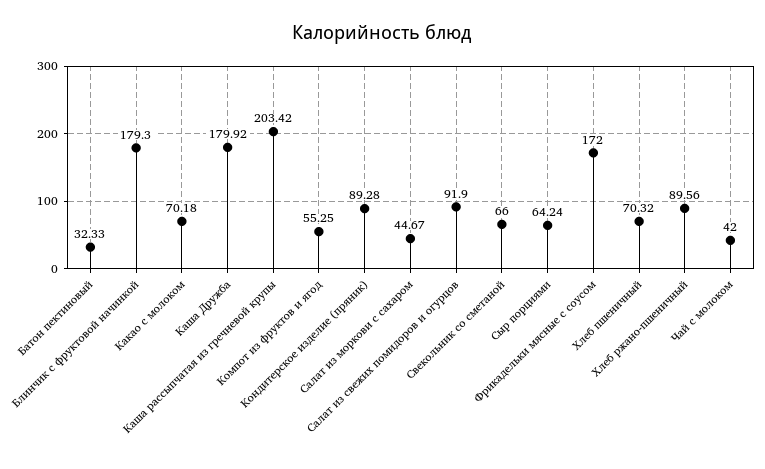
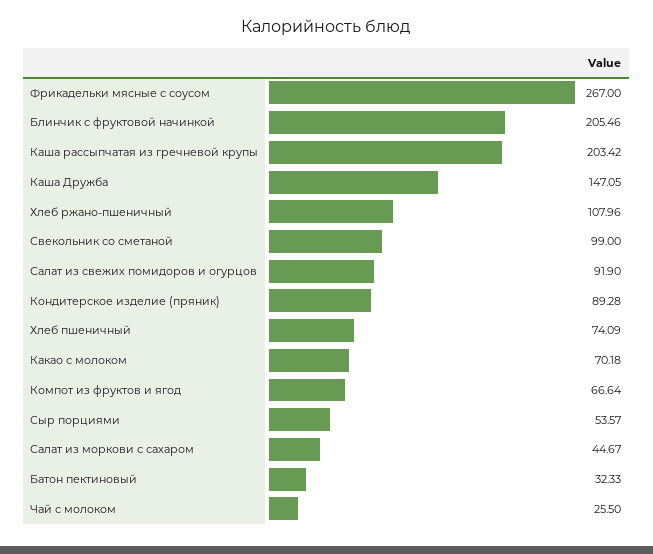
Блинчик с фруктовой начинкой: 179.3 -> 205.46
Каша Дружба: 179.92 -> 147.05
Компот из фруктов и ягод: 55.25 -> 66.64
Свекольник со сметаной: 66 -> 99
Сыр порциями: 64.24 -> 53.57
Фрикадельки мясные с соусом: 172 -> 267
Хлеб пшеничный: 70.32 -> 74.09
Хлеб ржано-пшеничный: 89.56 -> 107.96
Чай с молоком: 42 -> 25.5

